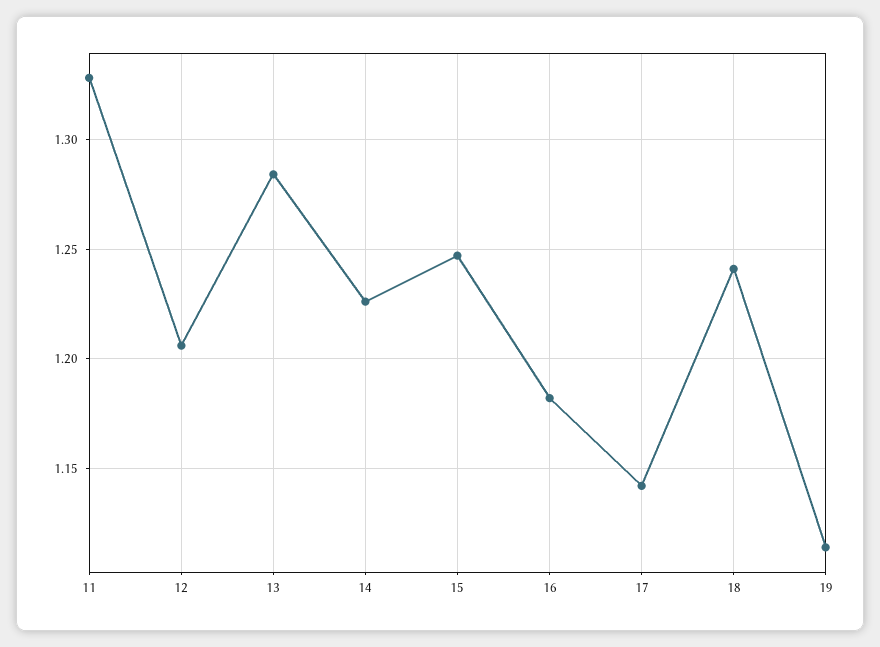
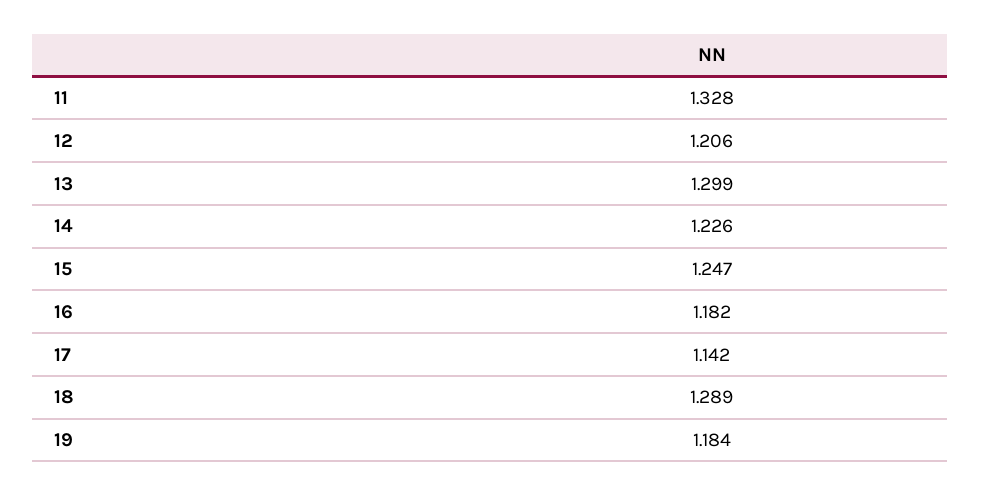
13: 1.285 -> 1.299
18: 1.24 -> 1.289
19: 1.115 -> 1.184

